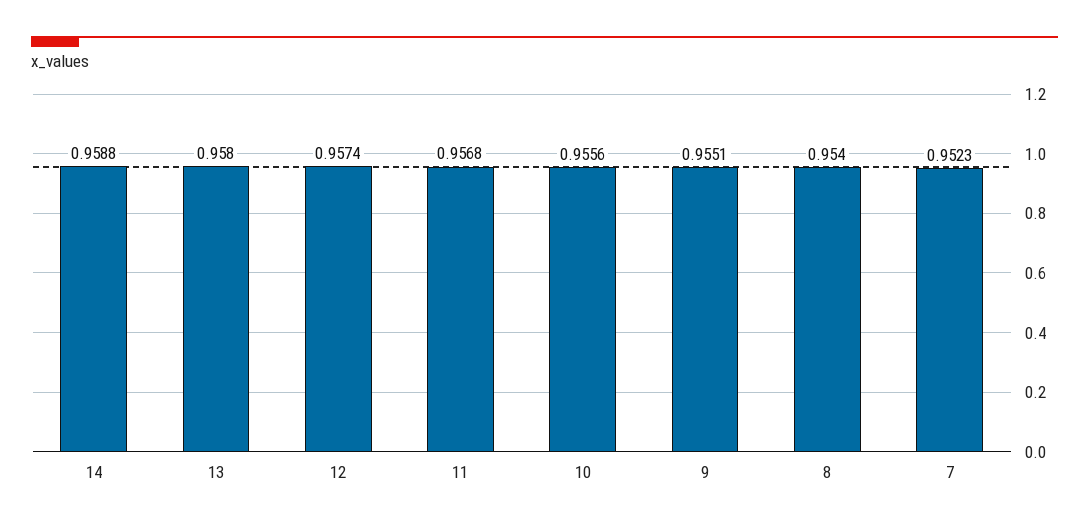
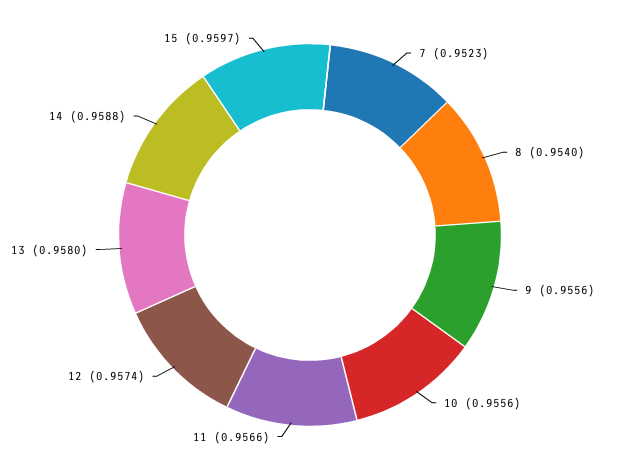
11: 0.9568 -> 0.9566
9: 0.9551 -> 0.9556
15: none -> 0.9597

